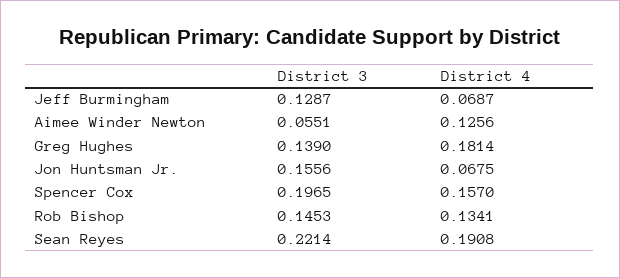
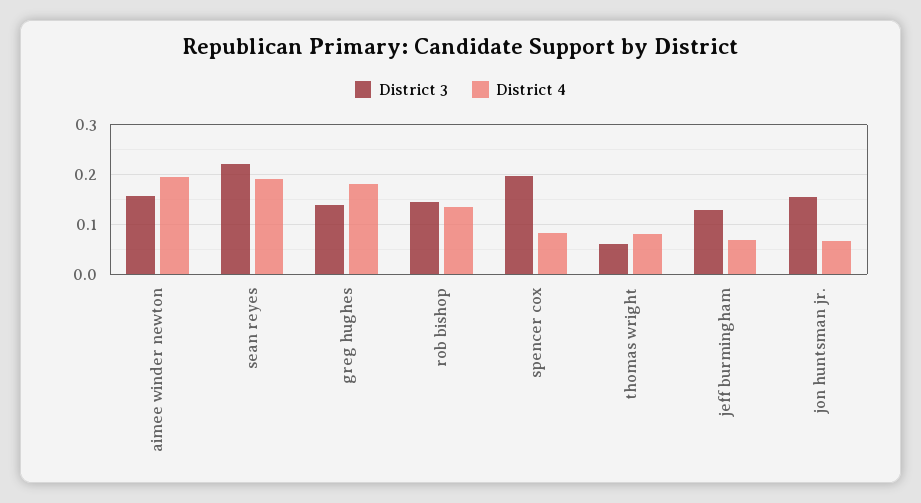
District 3, Aimee Winder Newton: 0.0551 -> 0.16
District 4, Aimee Winder Newton: 0.1256 -> 0.2
District 4, Spencer Cox: 0.157 -> 0.08
District 3, thomas wright: none -> 0.06
District 4, thomas wright: none -> 0.08

